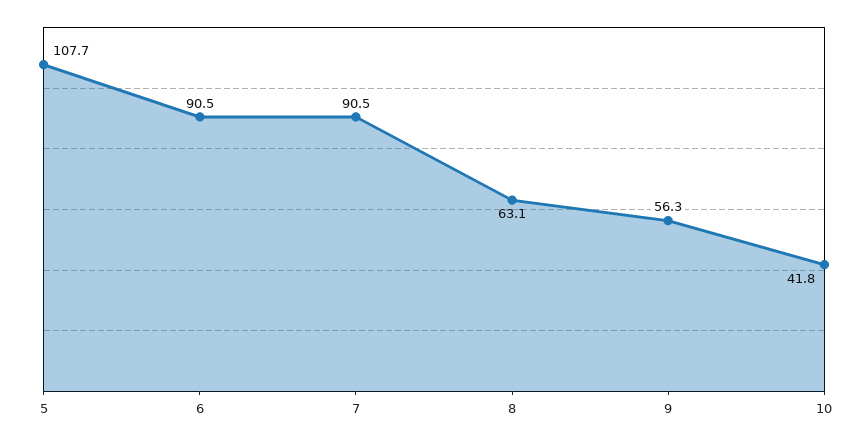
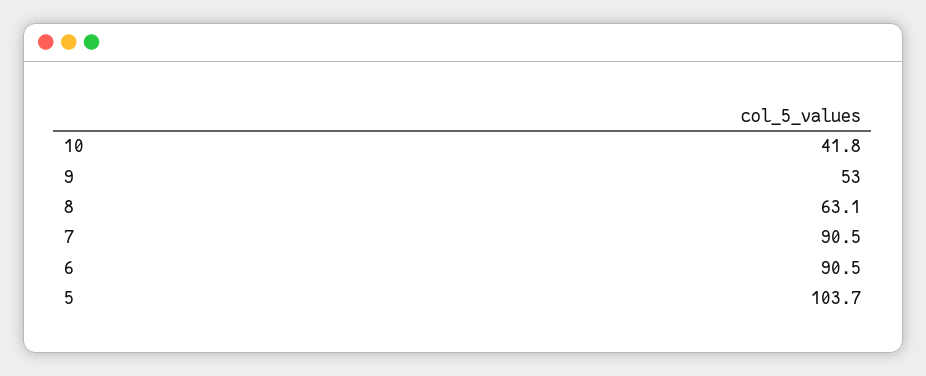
5: 107.7 -> 103.7
9: 56.3 -> 53

